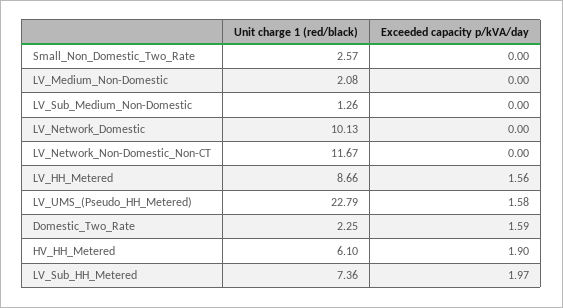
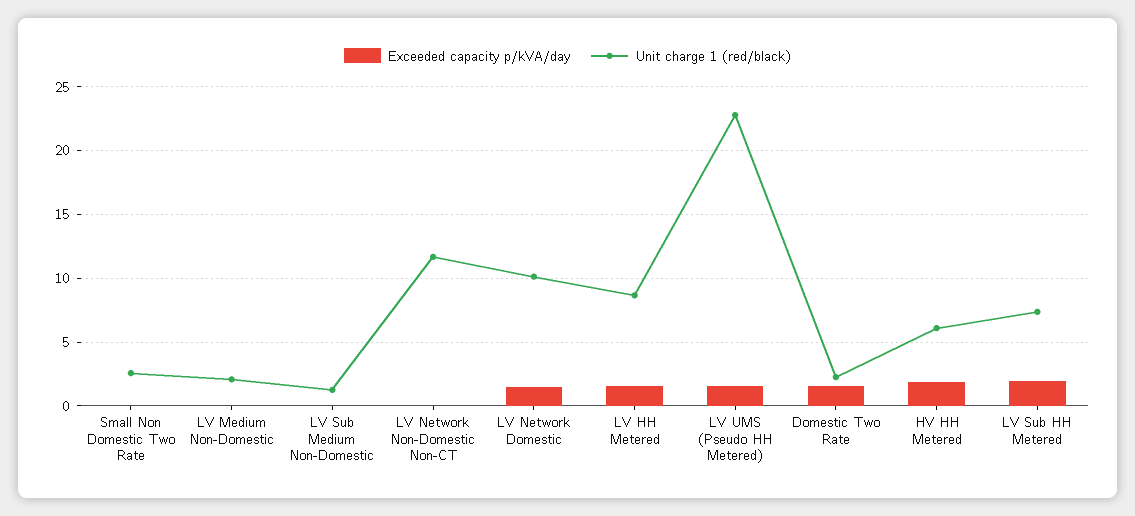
Exceeded capacity p/kVA/day, LV_Network_Domestic: 0 -> 1.5

